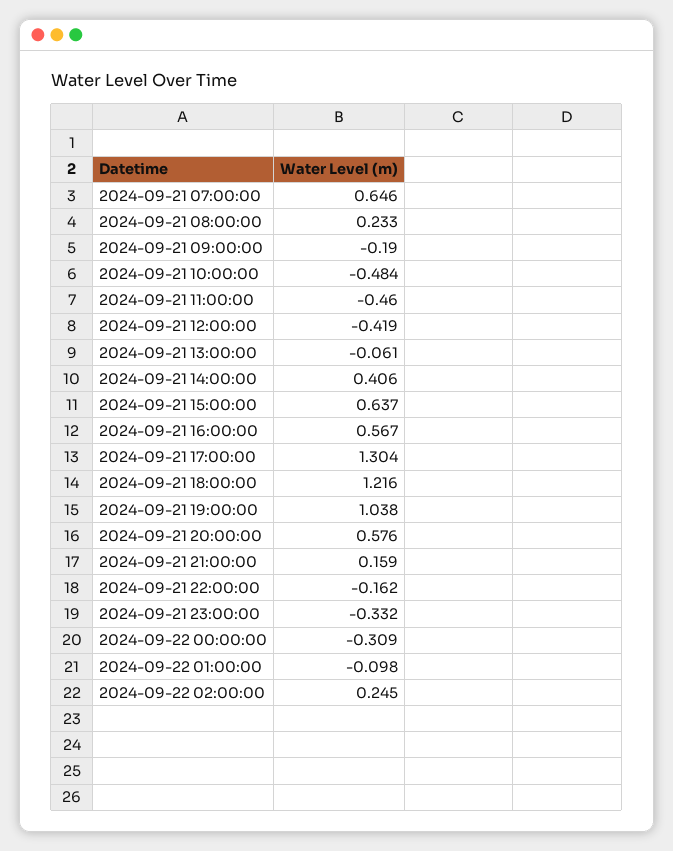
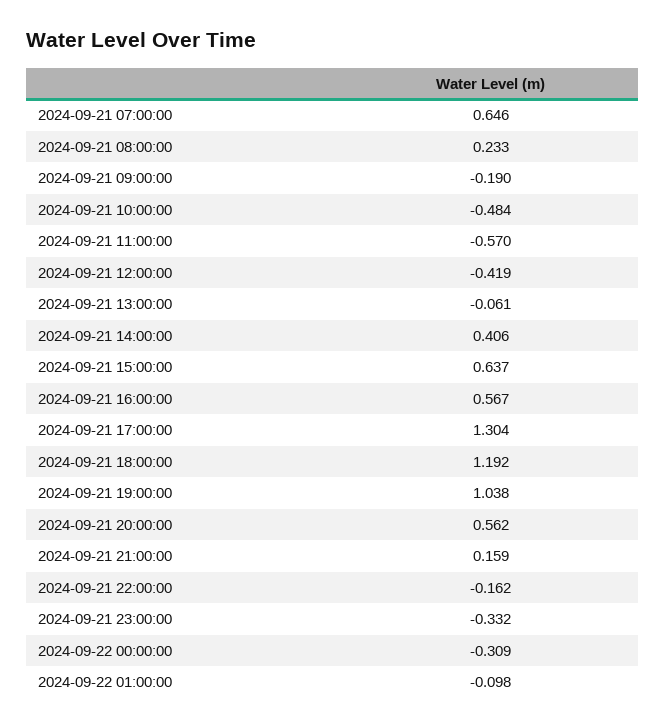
2024-09-21 11:00:00: -0.46 -> -0.57
2024-09-21 18:00:00: 1.216 -> 1.192
2024-09-21 20:00:00: 0.576 -> 0.562
2024-09-22 02:00:00: 0.245 -> none

